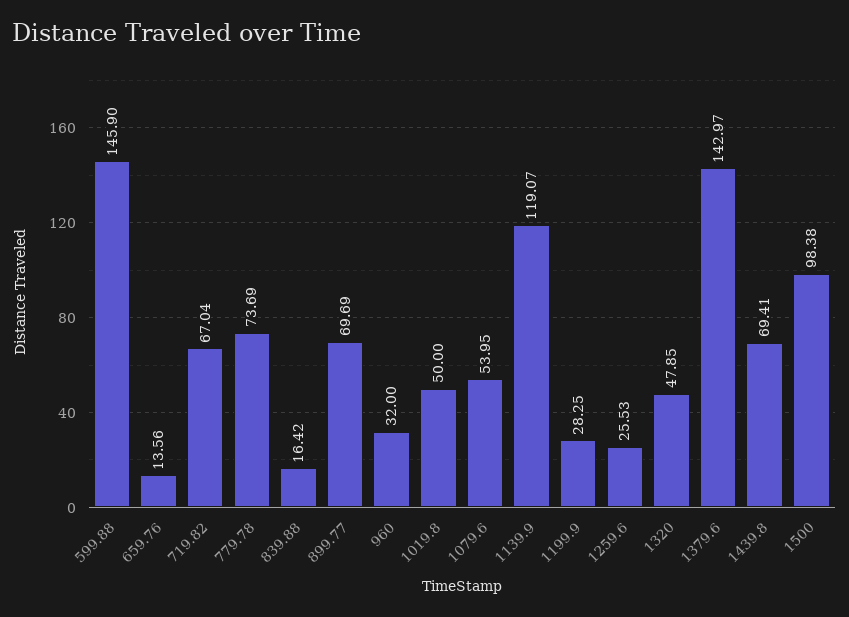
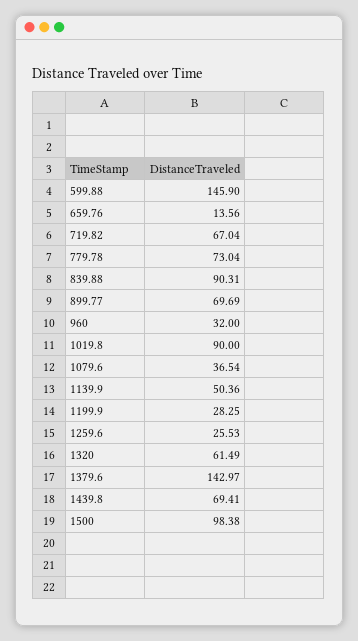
779.78: 73.69 -> 73.04
839.88: 16.42 -> 90.31
1019.8: 50 -> 90
1079.6: 53.95 -> 36.54
1139.9: 119.07 -> 50.36
1320: 47.85 -> 61.49

